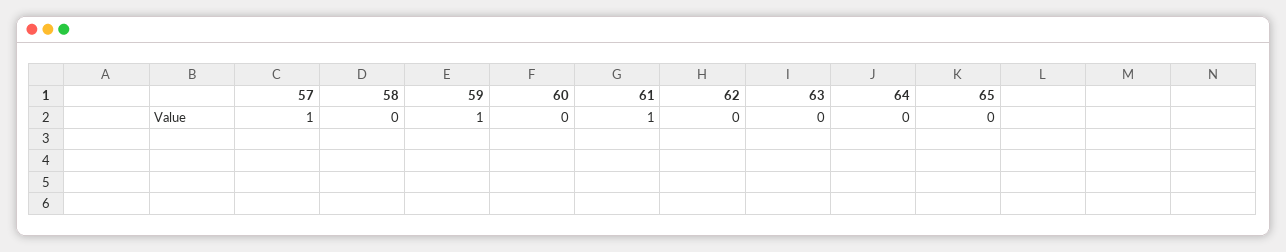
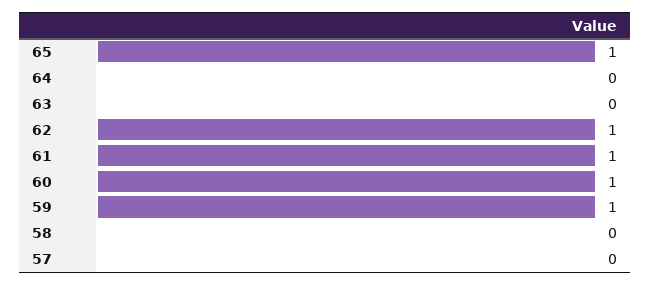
57: 1 -> 0
60: 0 -> 1
62: 0 -> 1
65: 0 -> 1

